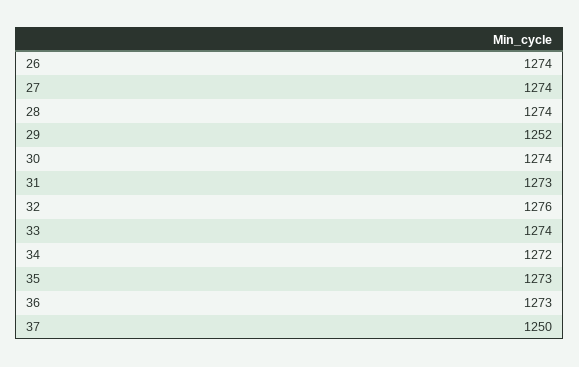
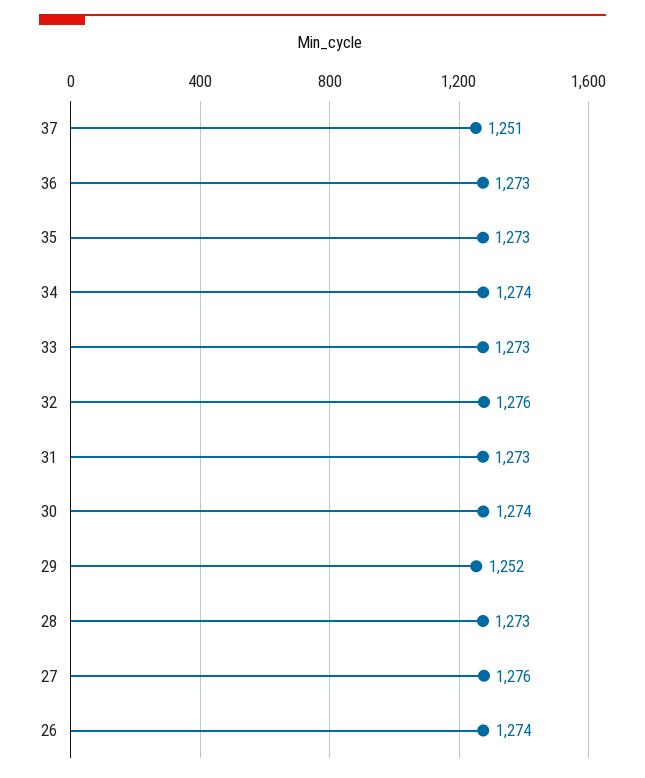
27: 1274 -> 1276
28: 1274 -> 1273
33: 1274 -> 1273
34: 1272 -> 1274
37: 1250 -> 1251

